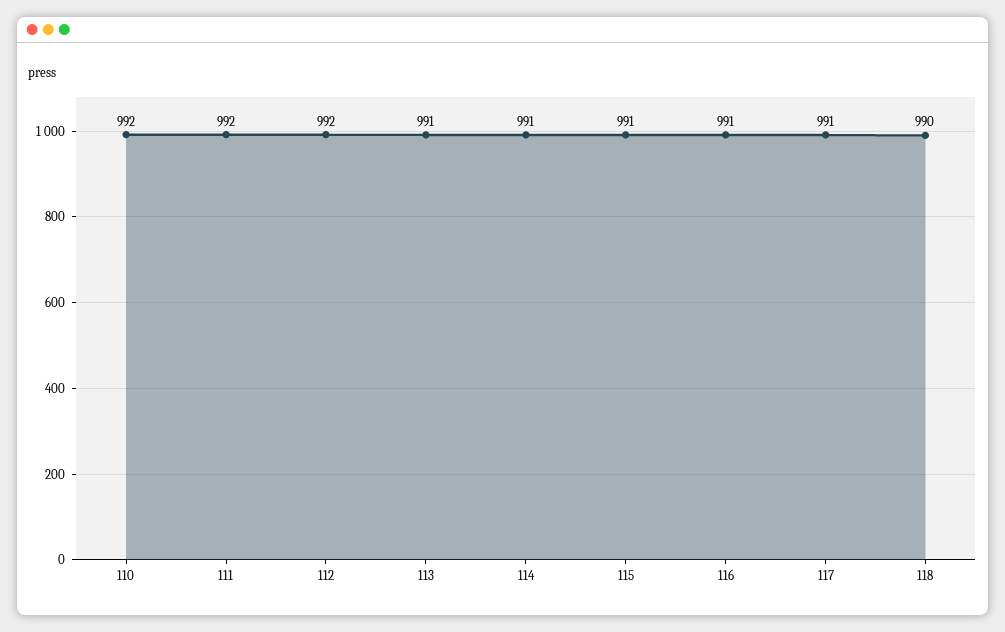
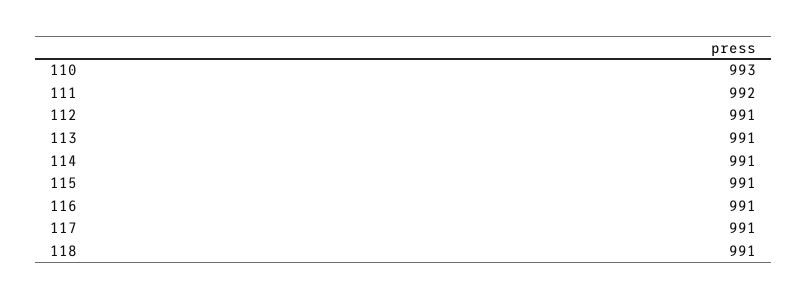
110: 992 -> 993
112: 992 -> 991
118: 990 -> 991

